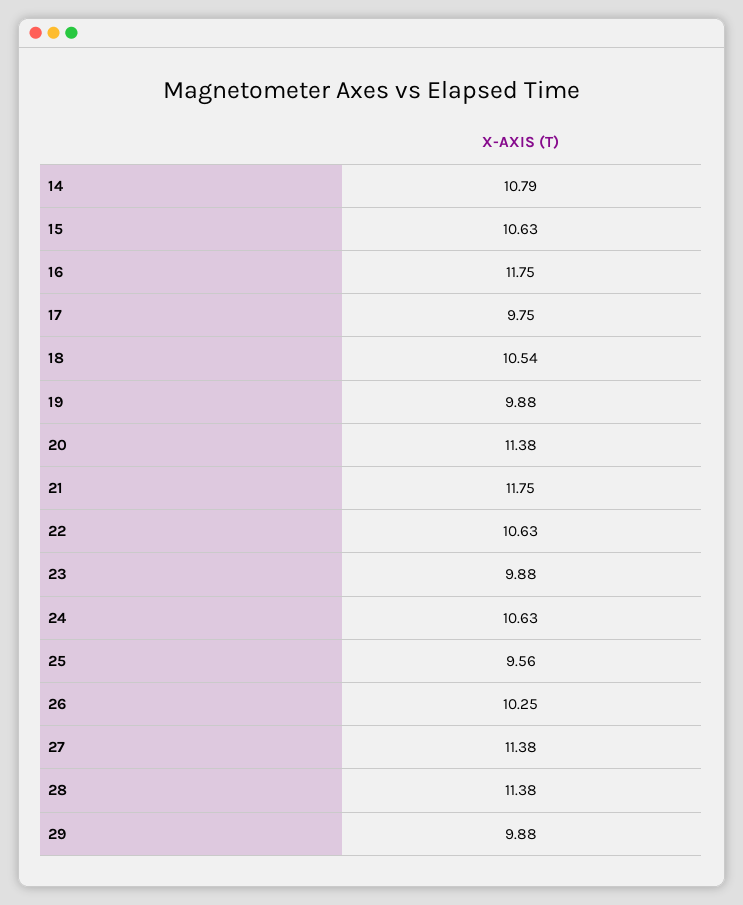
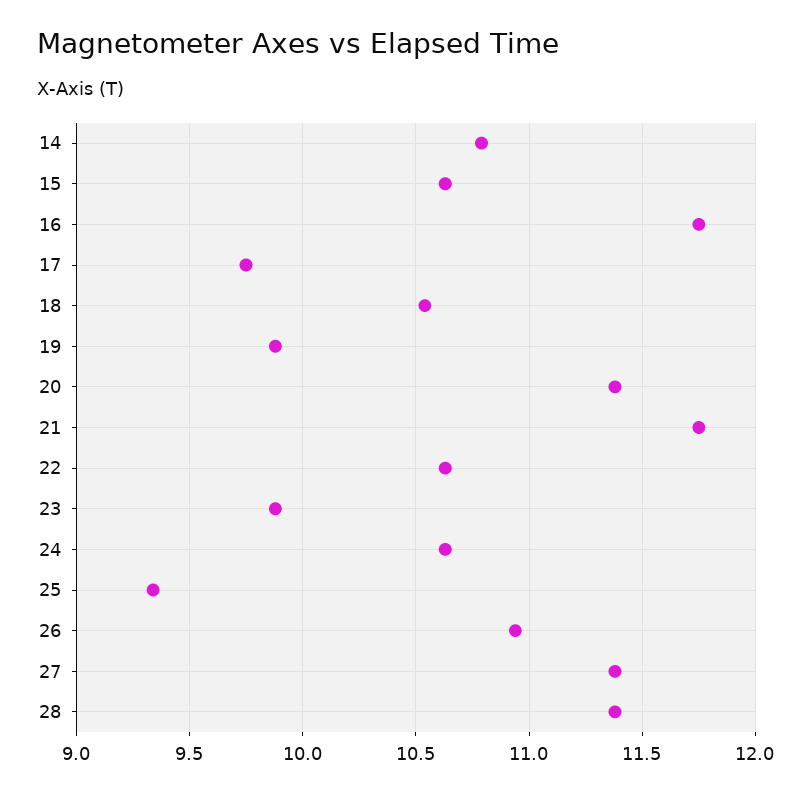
25: 9.56 -> 9.35
26: 10.25 -> 10.95
29: 9.88 -> none

